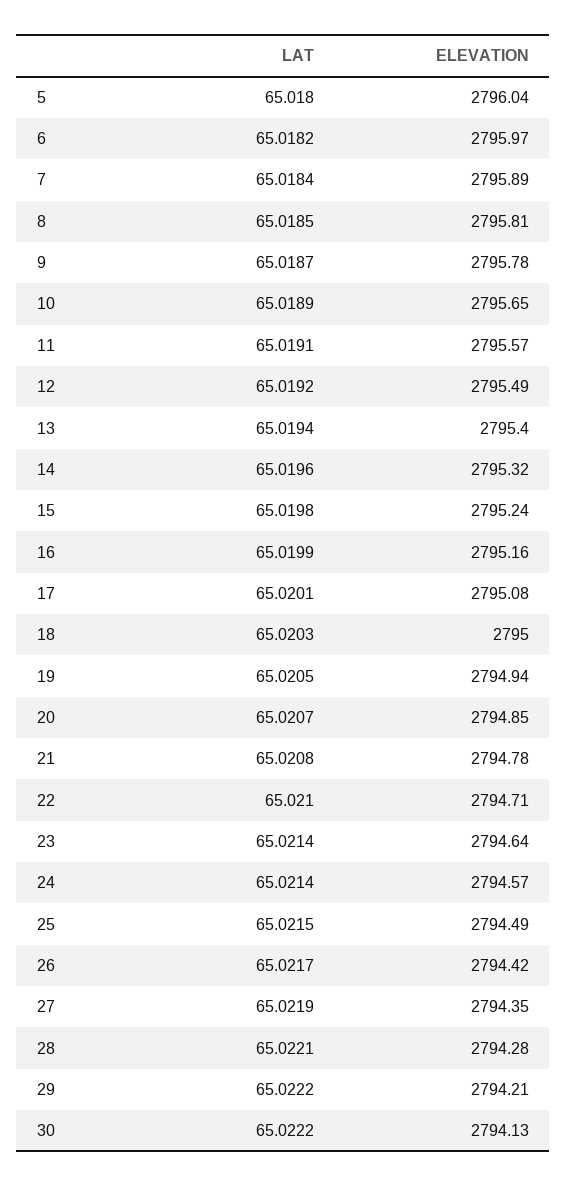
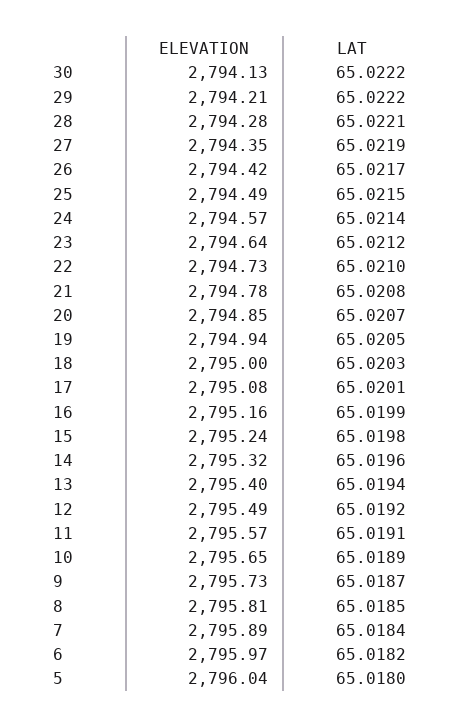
ELEVATION, 9: 2795.78 -> 2795.73
ELEVATION, 22: 2794.71 -> 2794.73
LAT, 23: 65.0214 -> 65.0212

